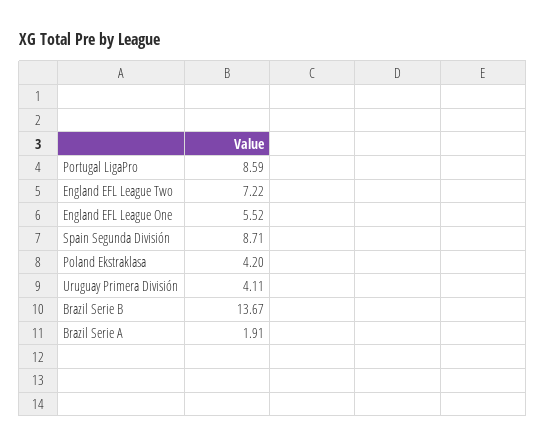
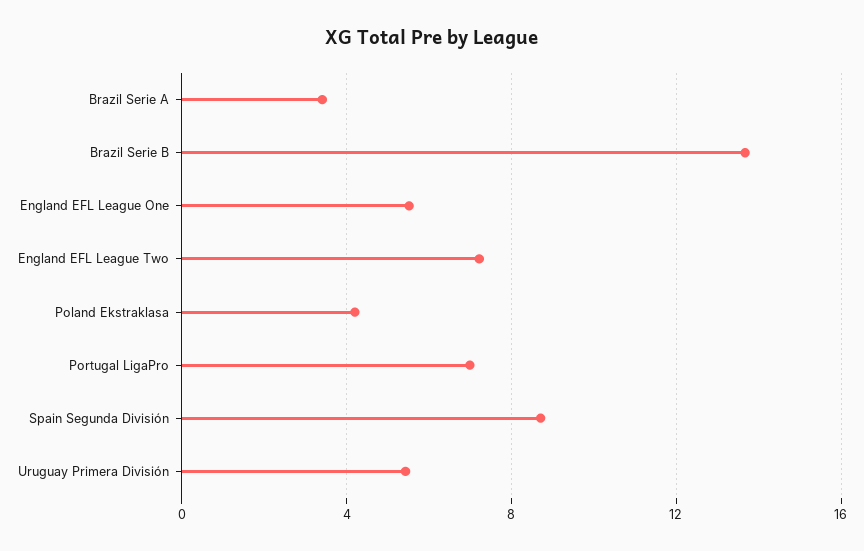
Portugal LigaPro: 8.59 -> 7
Uruguay Primera División: 4.11 -> 5.5
Brazil Serie A: 1.91 -> 3.5

